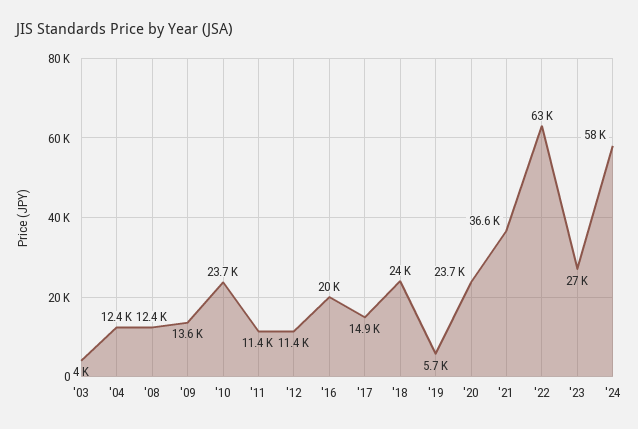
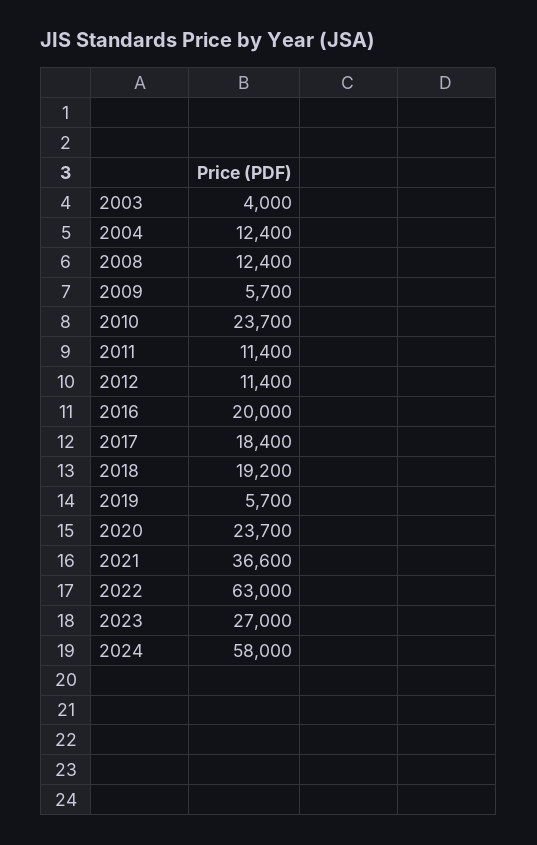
'09: 13600 -> 5700
'17: 14900 -> 18400
'18: 24000 -> 19200

